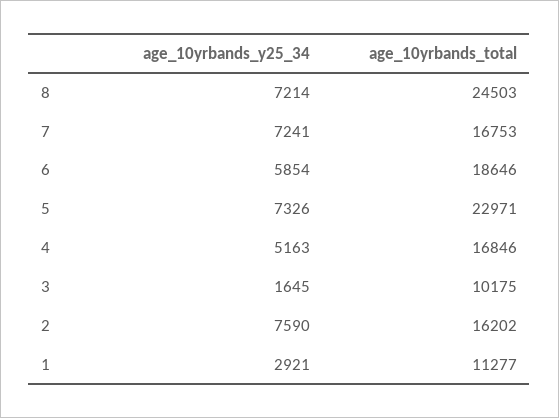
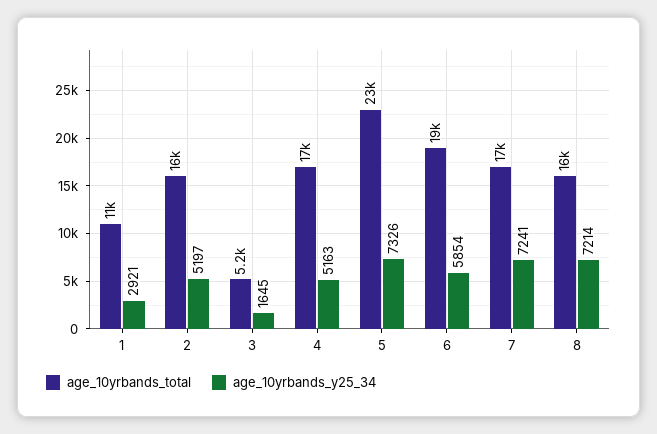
age_10yrbands_total, 8: 24503 -> 16000
age_10yrbands_total, 3: 10175 -> 5200
age_10yrbands_y25_34, 2: 7590 -> 5197

